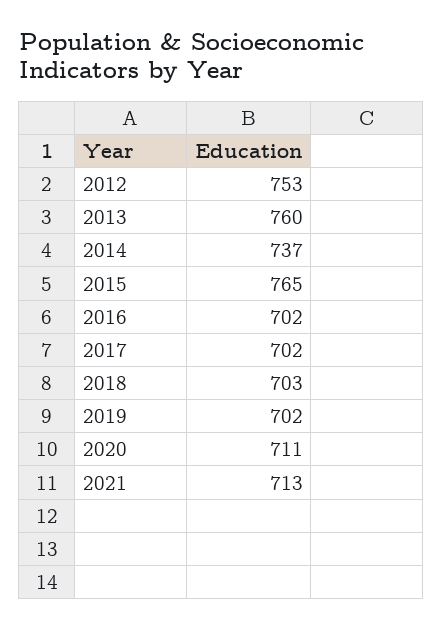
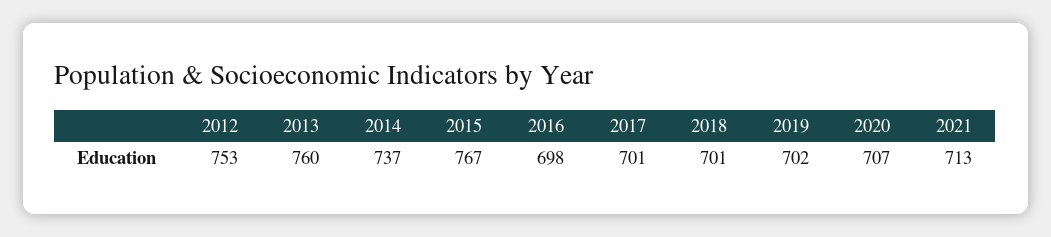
2015: 765 -> 767
2016: 702 -> 698
2017: 702 -> 701
2018: 703 -> 701
2020: 711 -> 707

